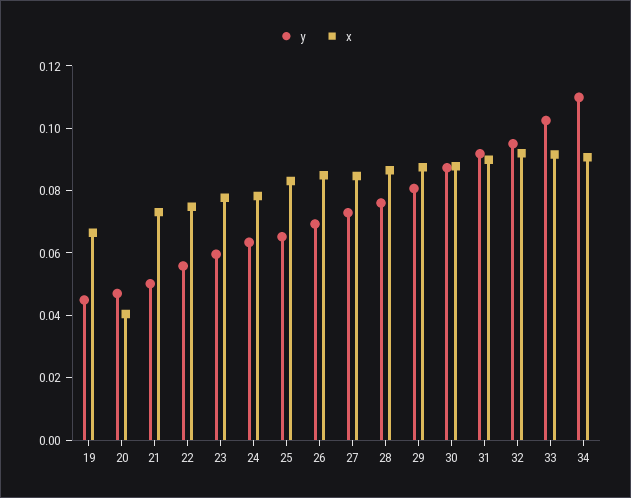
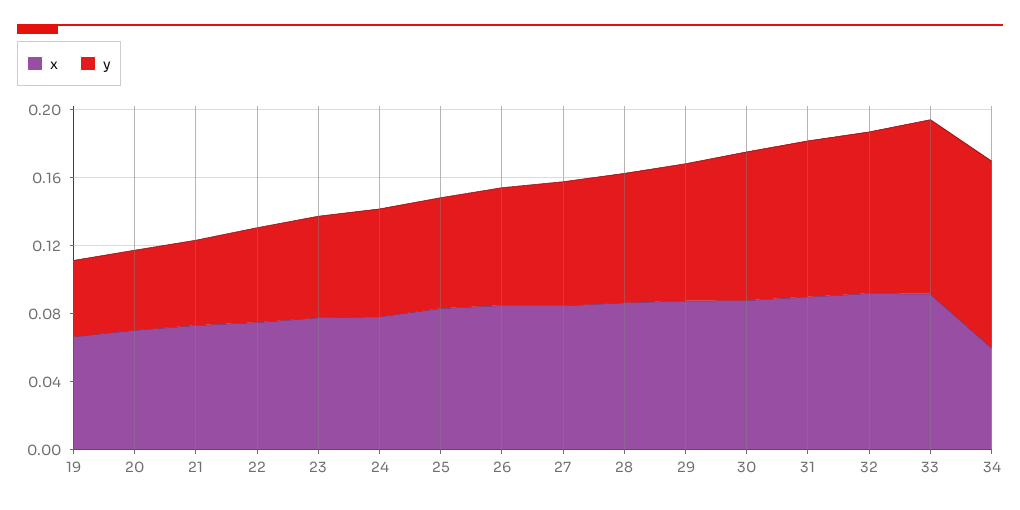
x, 20: 0.04 -> 0.07
x, 34: 0.09 -> 0.06

